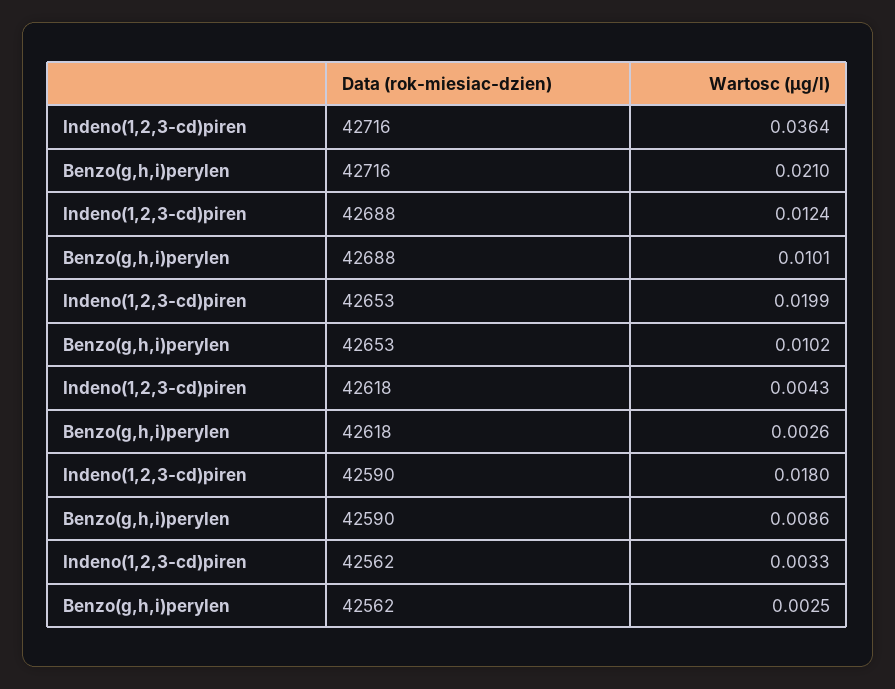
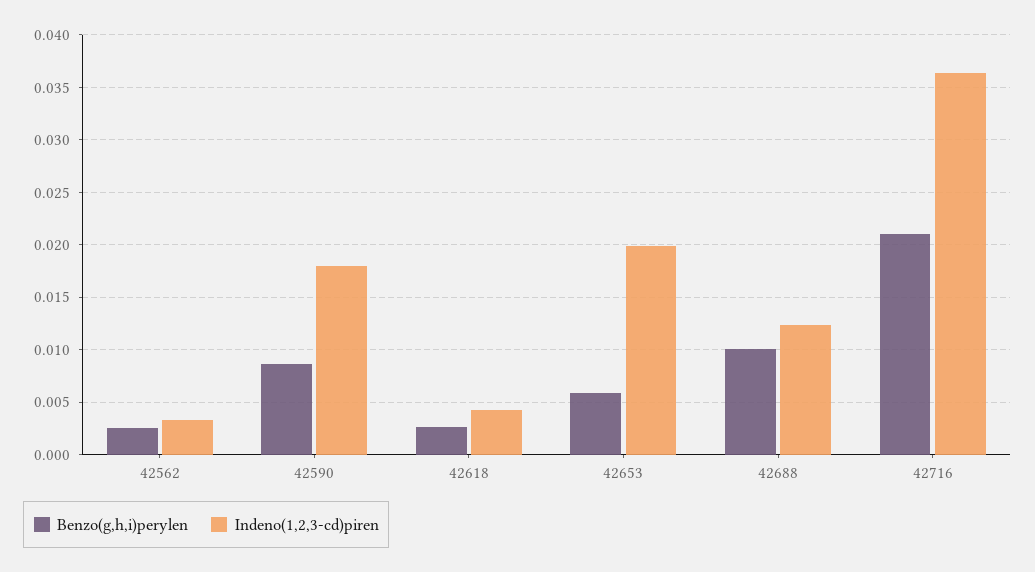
Benzo(g,h,i)perylen, 42653: 0.0102 -> 0.006

